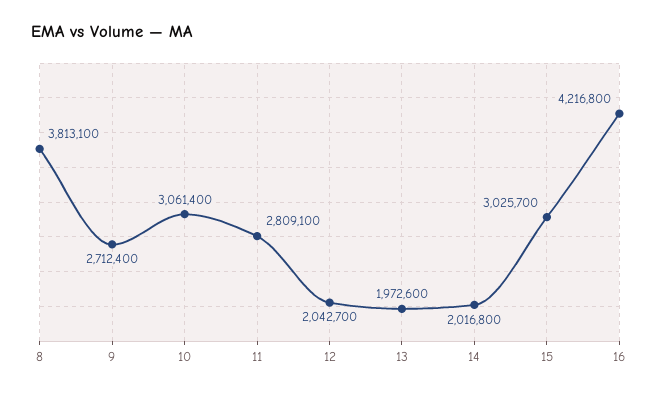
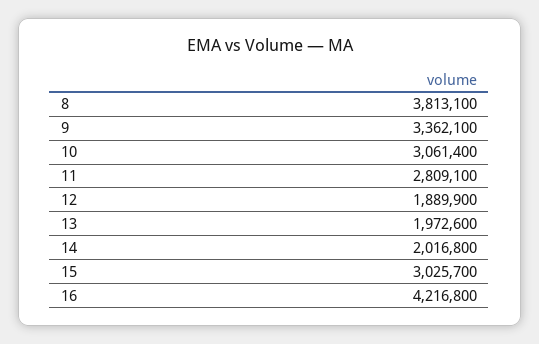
9: 2712400 -> 3362100
12: 2042700 -> 1889900

